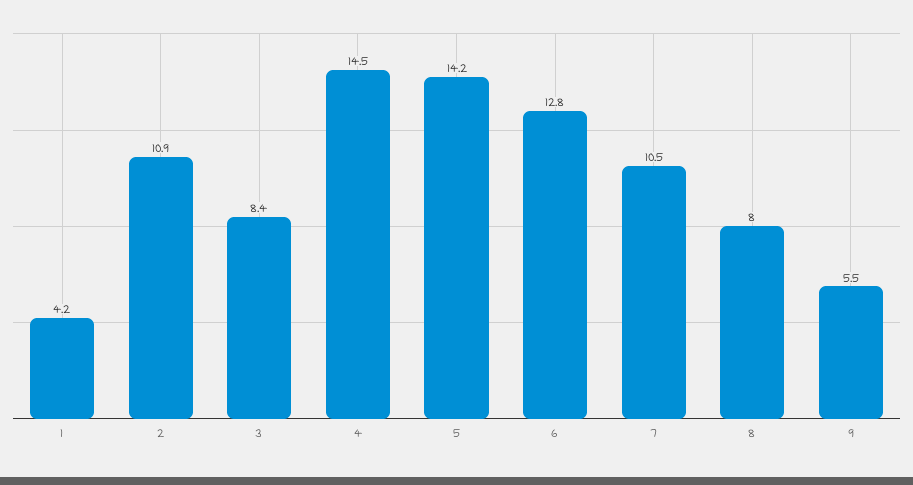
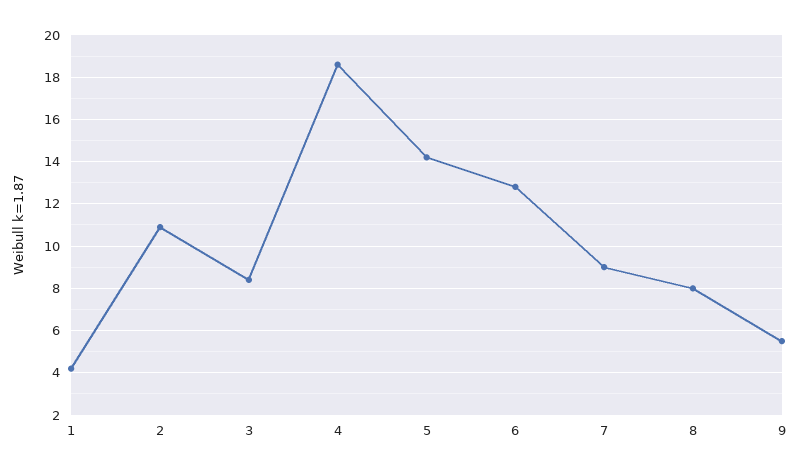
4: 14.5 -> 18.5
7: 10.5 -> 9

